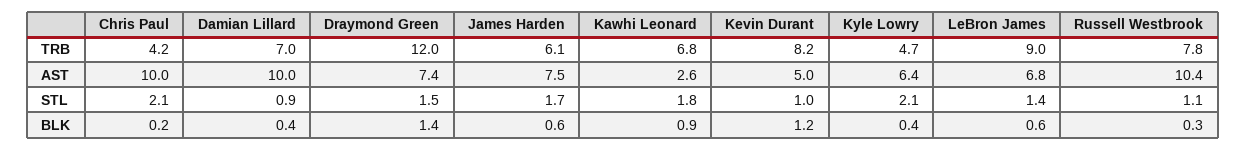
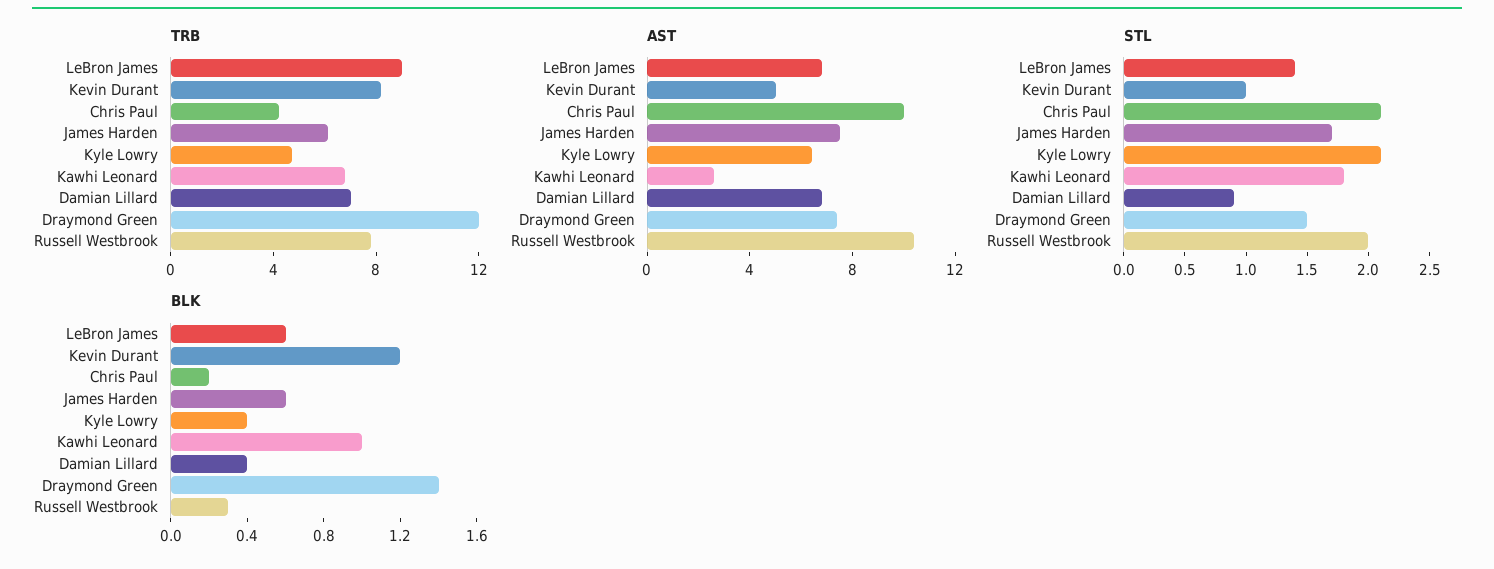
AST, Damian Lillard: 10 -> 7
STL, Russell Westbrook: 1.1 -> 2
BLK, Kawhi Leonard: 0.9 -> 1

